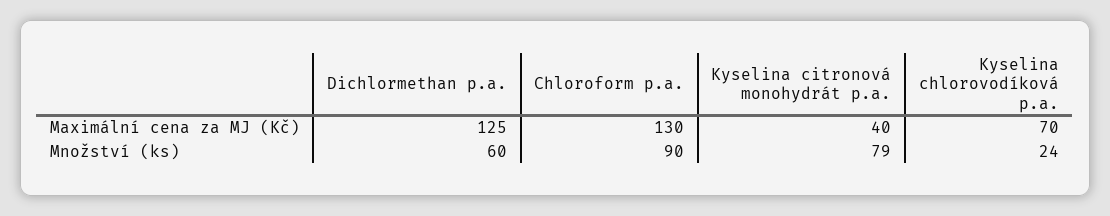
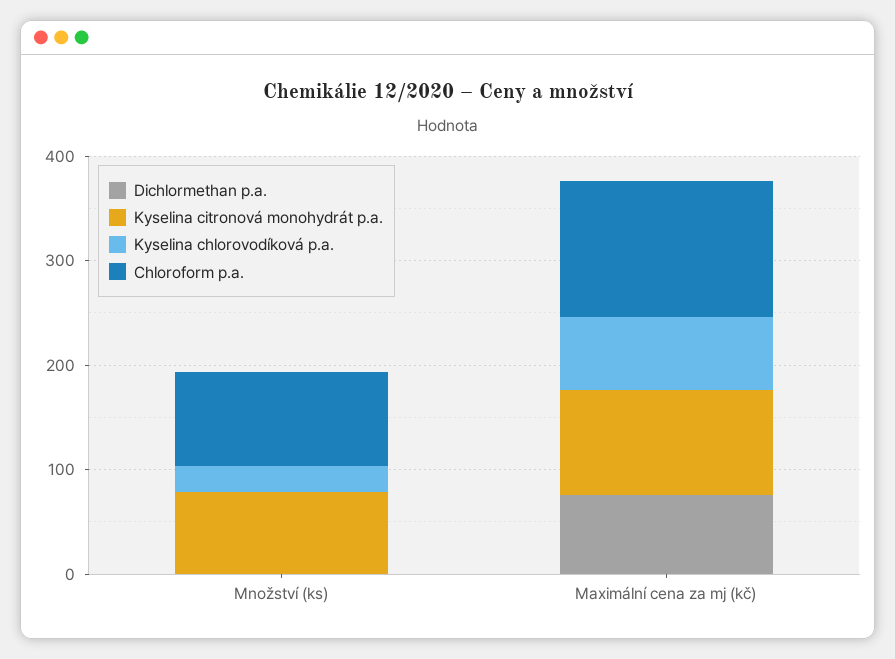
Dichlormethan p.a., Maximální cena za MJ (Kč): 125 -> 80
Kyselina citronová monohydrát p.a., Maximální cena za MJ (Kč): 40 -> 100
Dichlormethan p.a., Množství (ks): 60 -> 0

